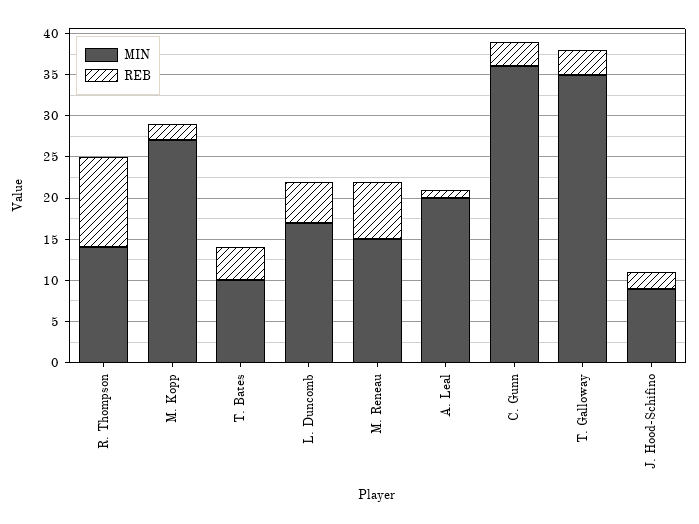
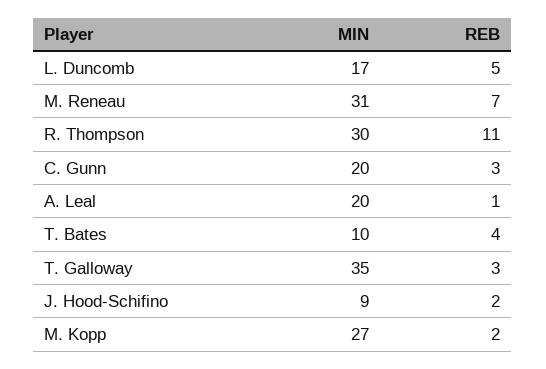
MIN, R. Thompson: 14 -> 30
MIN, M. Reneau: 15 -> 31
MIN, C. Gunn: 36 -> 20

